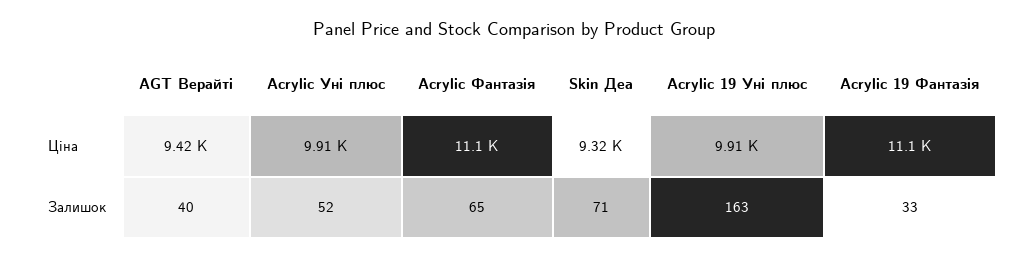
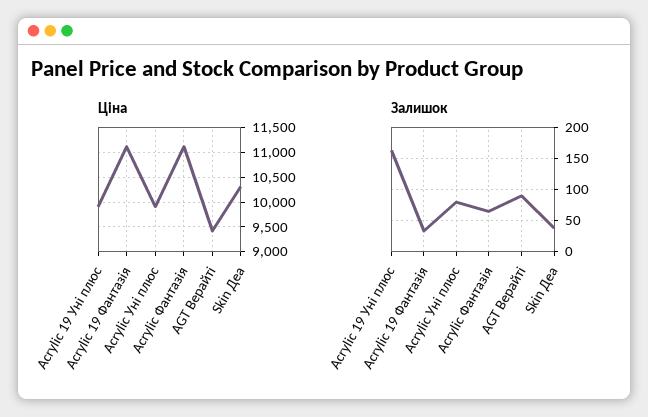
Ціна, Skin Деа: 9320 -> 10250
Залишок, AGT Верайті: 40 -> 90
Залишок, Acrylic Уні плюс: 52 -> 80
Залишок, Skin Деа: 71 -> 40

